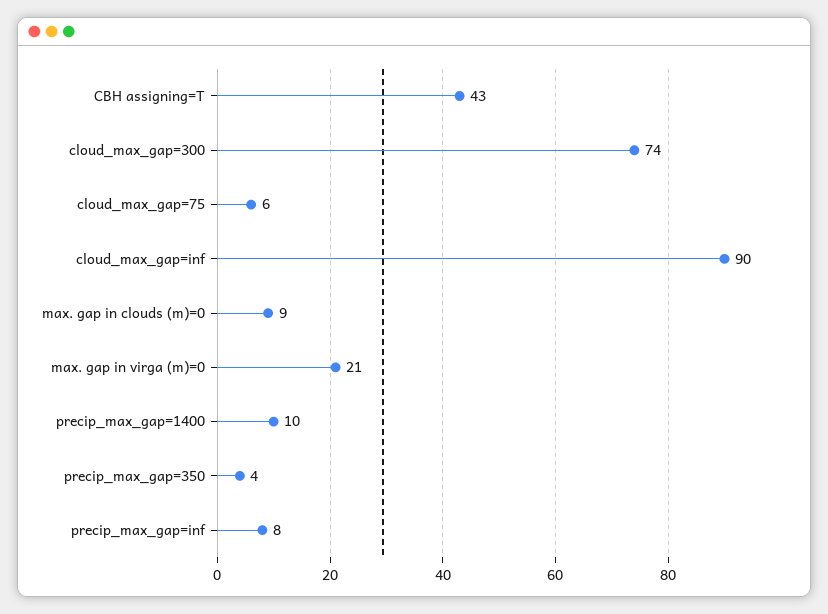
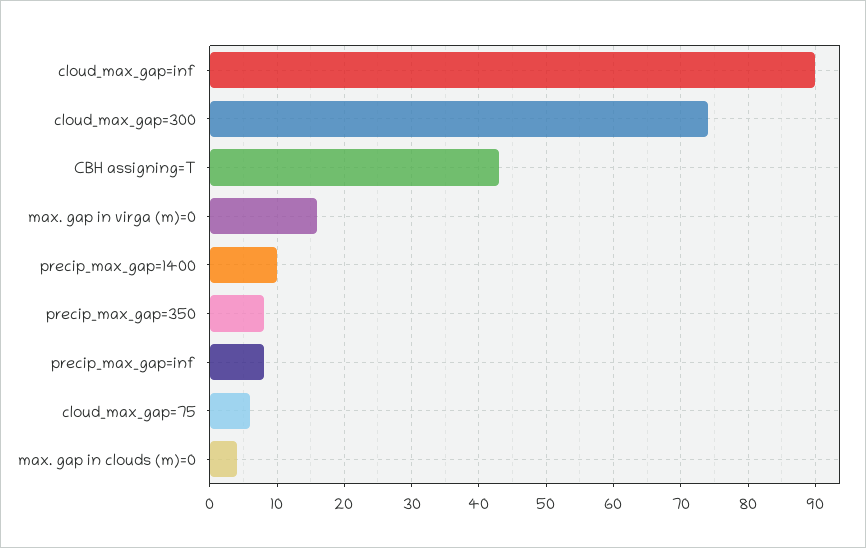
max. gap in clouds (m)=0: 9 -> 4
max. gap in virga (m)=0: 21 -> 16
precip_max_gap=350: 4 -> 8

